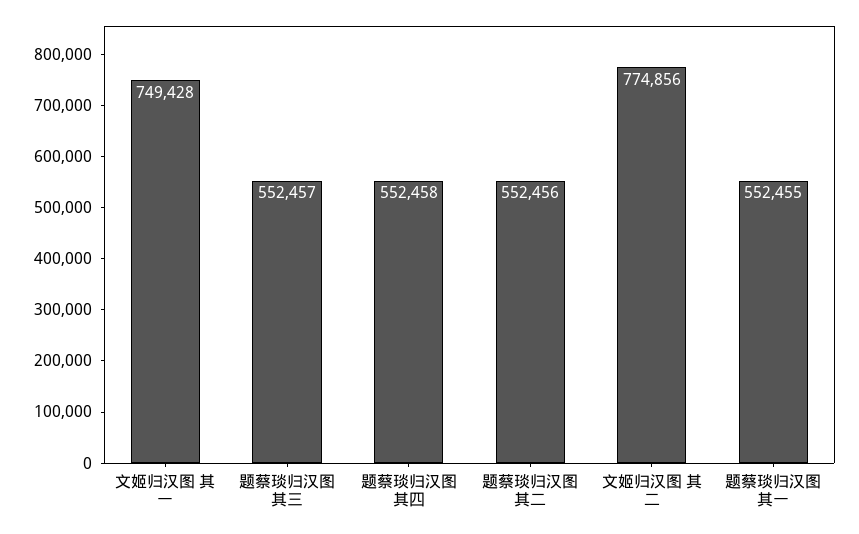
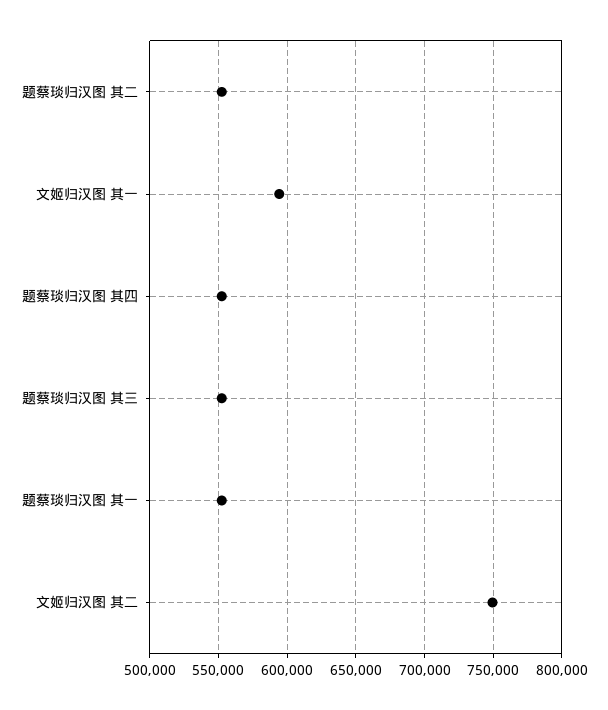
文姬归汉图 其一: 749428 -> 595000
文姬归汉图 其二: 774856 -> 750000

